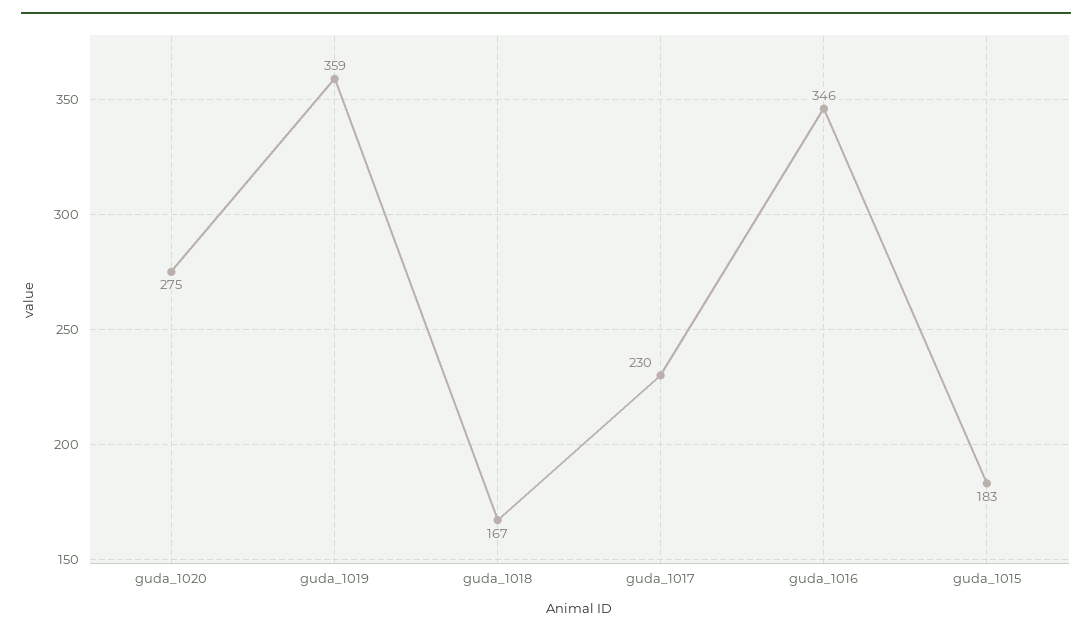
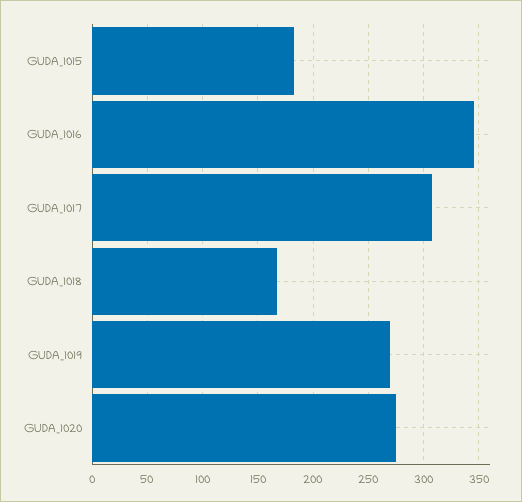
guda_1019: 359 -> 270
guda_1017: 230 -> 310

